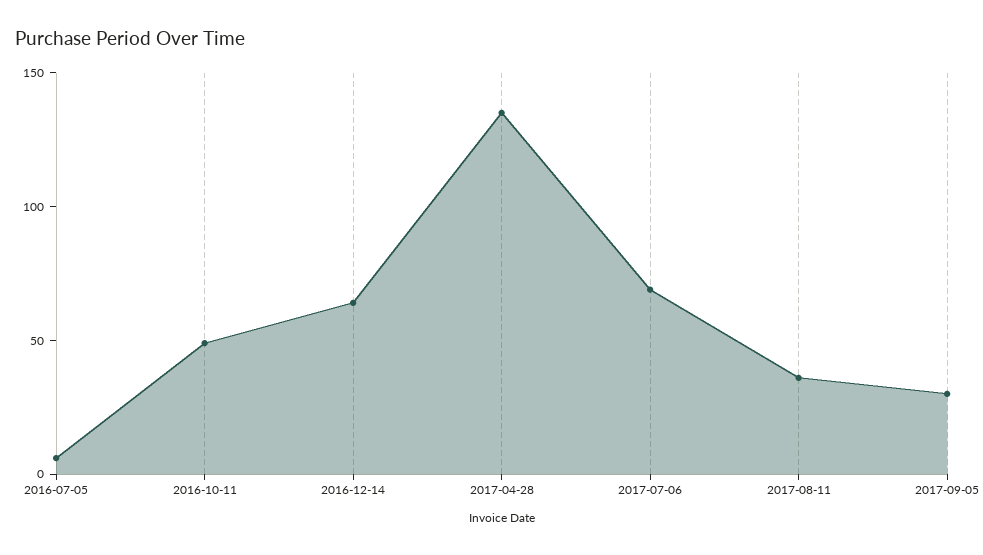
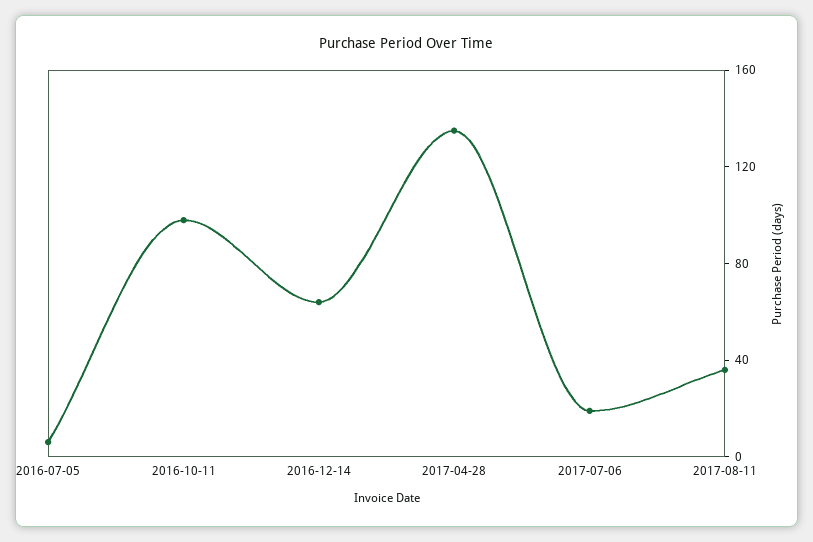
2016-10-11: 50 -> 100
2017-07-06: 70 -> 20
2017-09-05: 30 -> none

